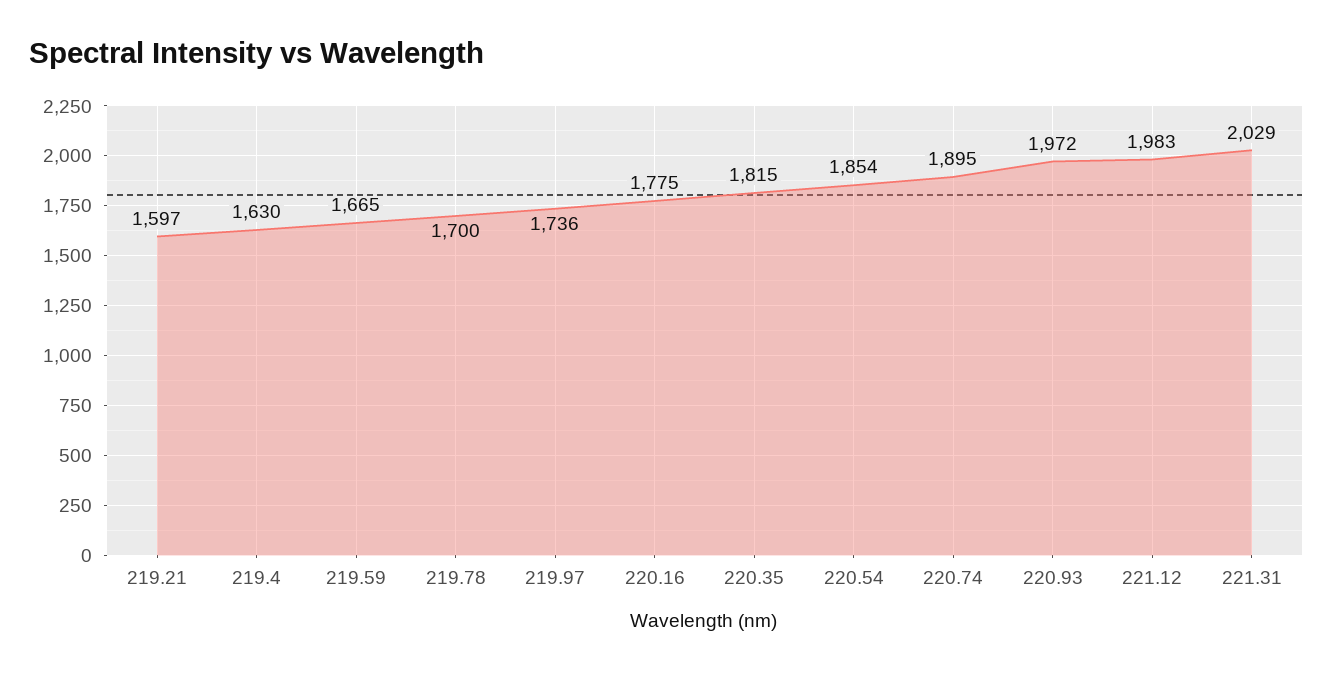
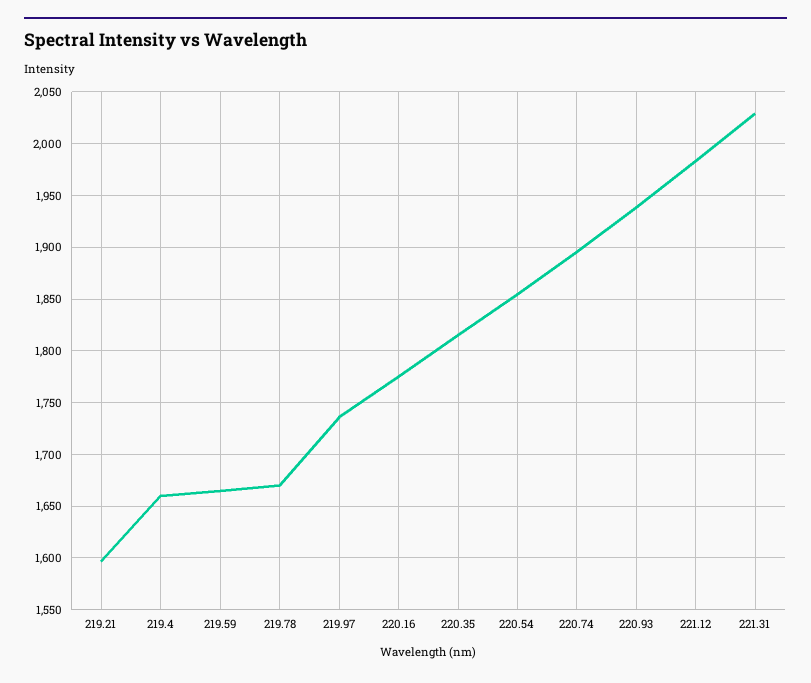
219.4: 1630 -> 1660
219.78: 1700 -> 1670
220.93: 1972 -> 1940

